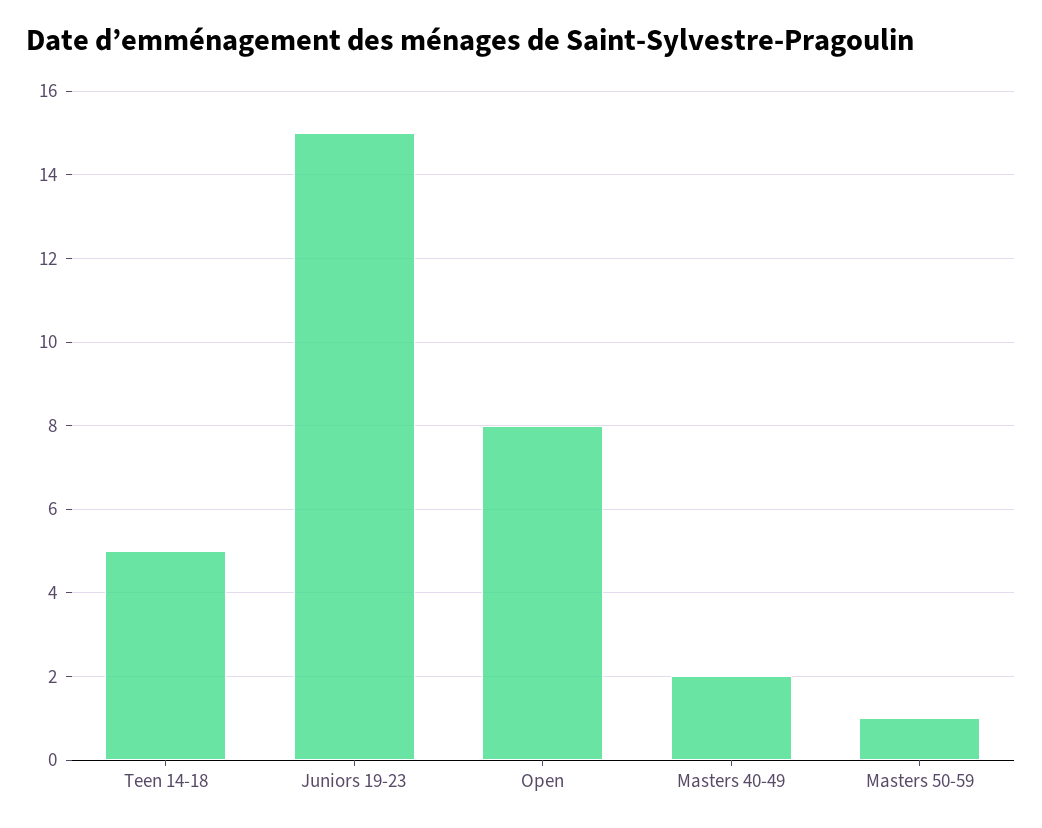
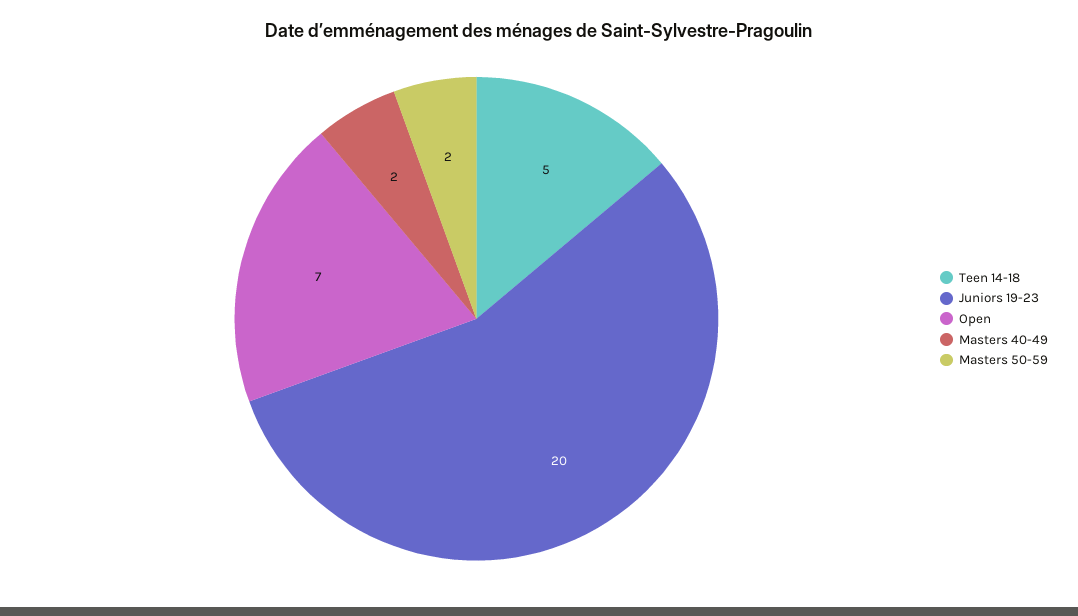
Juniors 19-23: 15 -> 20
Open: 8 -> 7
Masters 50-59: 1 -> 2

